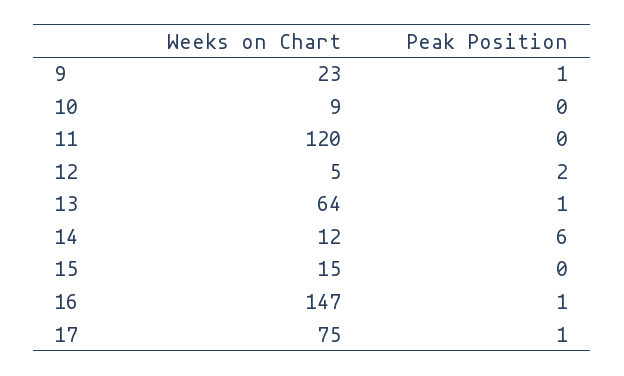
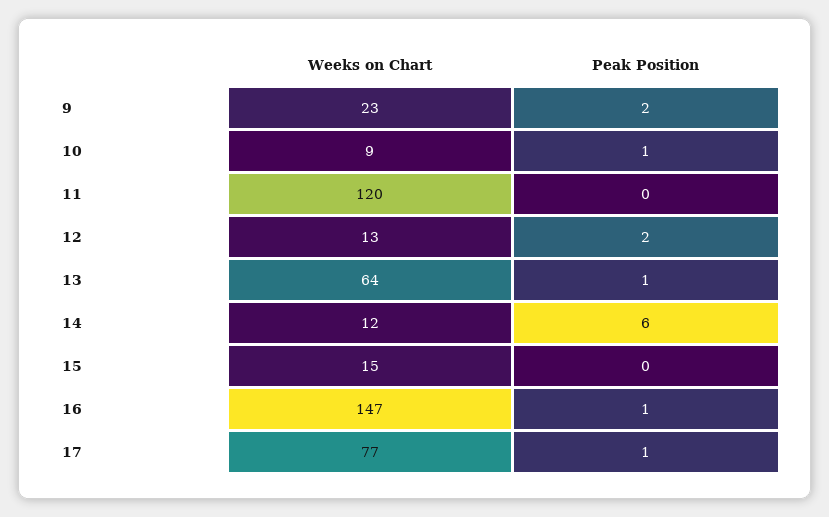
Peak Position, 9: 1 -> 2
Peak Position, 10: 0 -> 1
Weeks on Chart, 12: 5 -> 13
Weeks on Chart, 17: 75 -> 77

